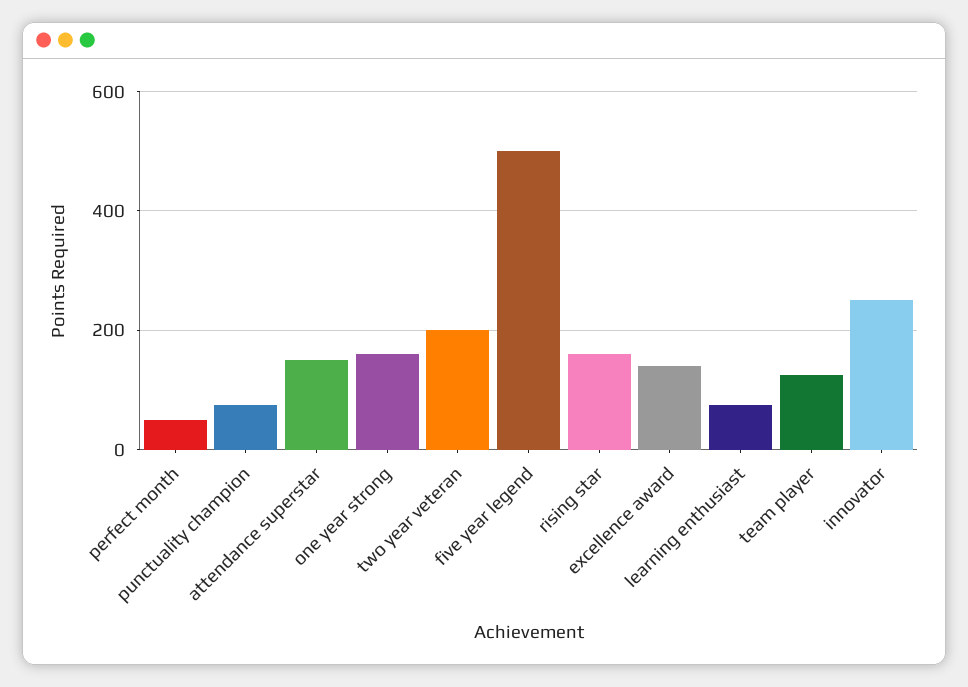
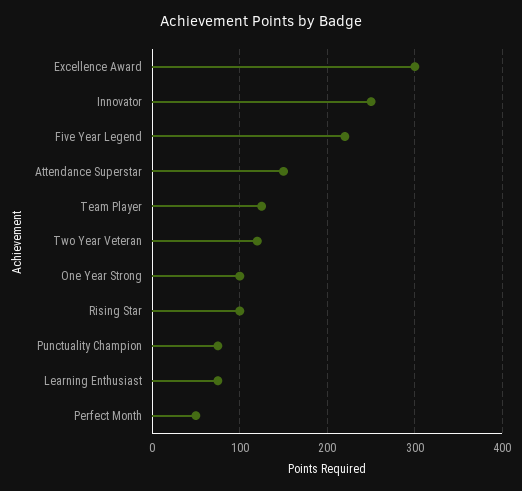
one year strong: 160 -> 100
two year veteran: 200 -> 120
five year legend: 500 -> 220
rising star: 160 -> 100
excellence award: 140 -> 300

